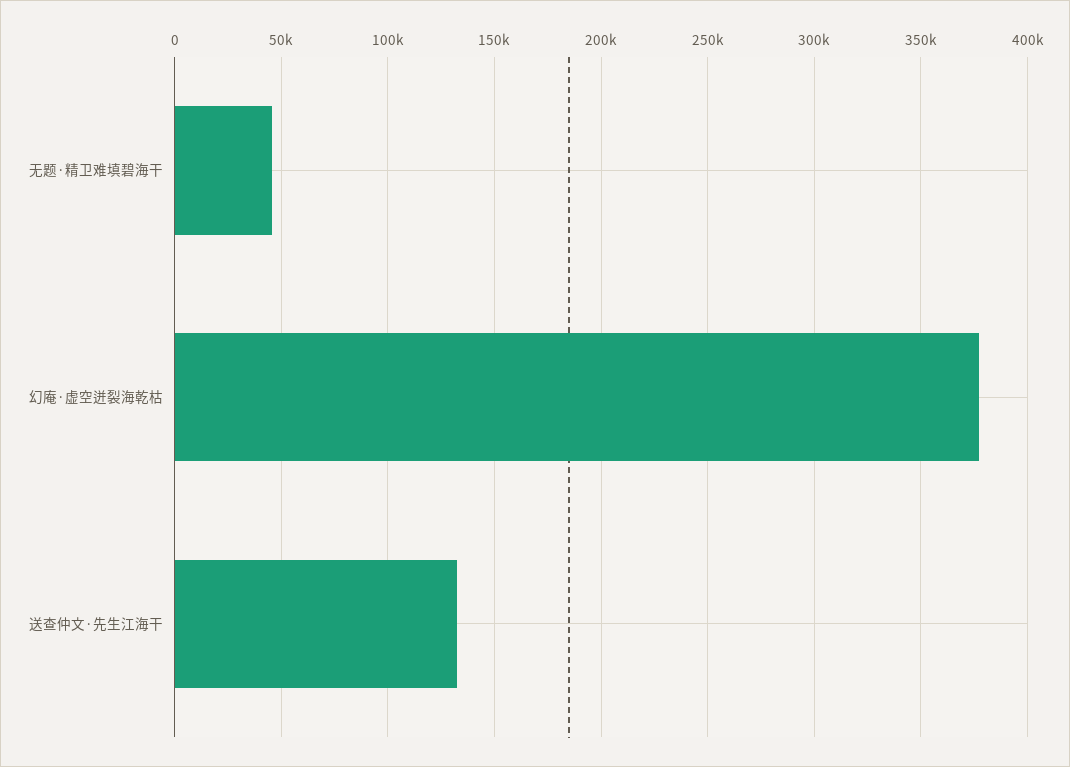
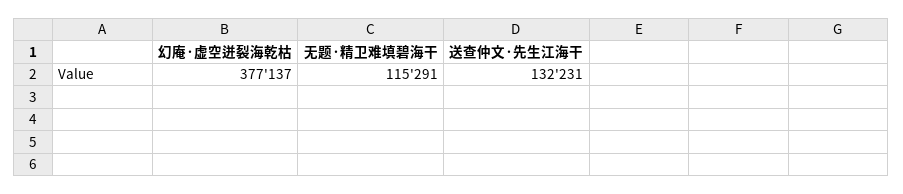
无题·精卫难填碧海干: 45000 -> 115291

